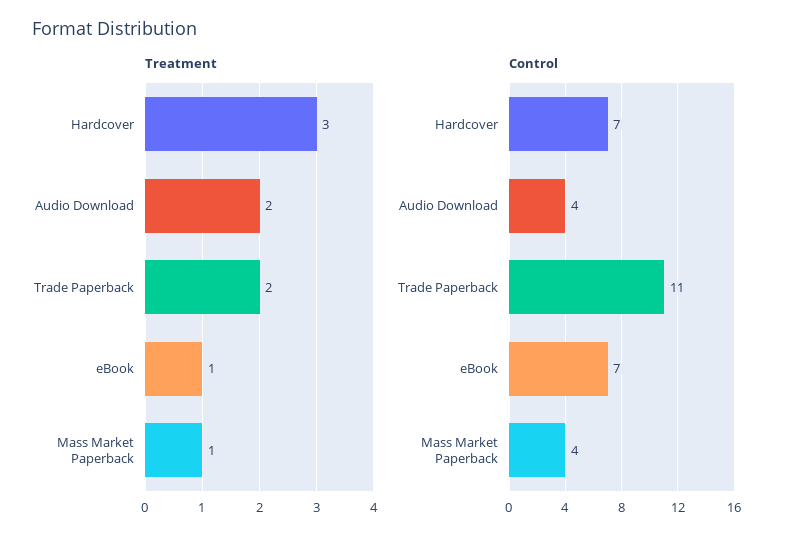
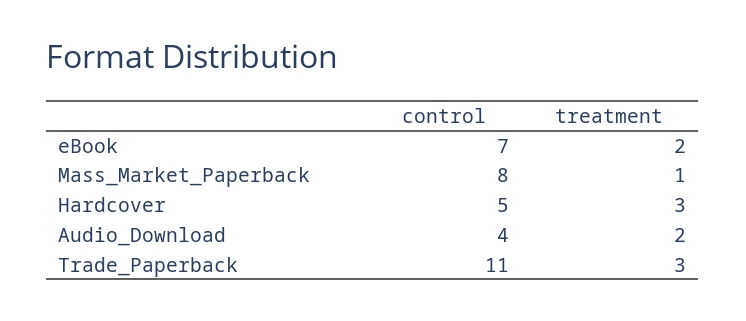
Treatment, Trade Paperback: 2 -> 3
Treatment, eBook: 1 -> 2
Control, Hardcover: 7 -> 5
Control, Mass Market Paperback: 4 -> 8

